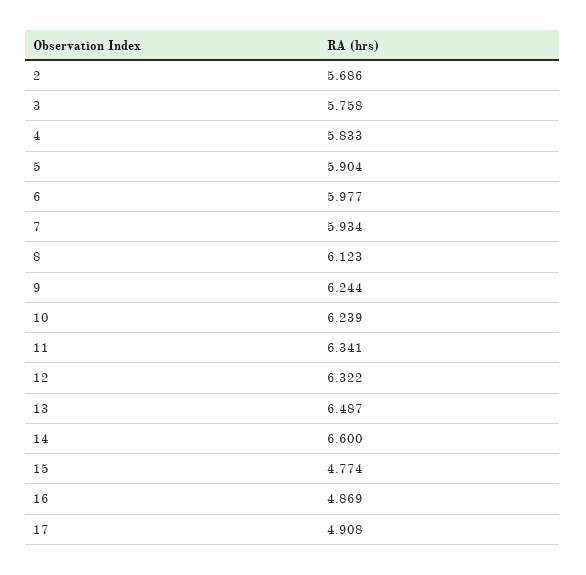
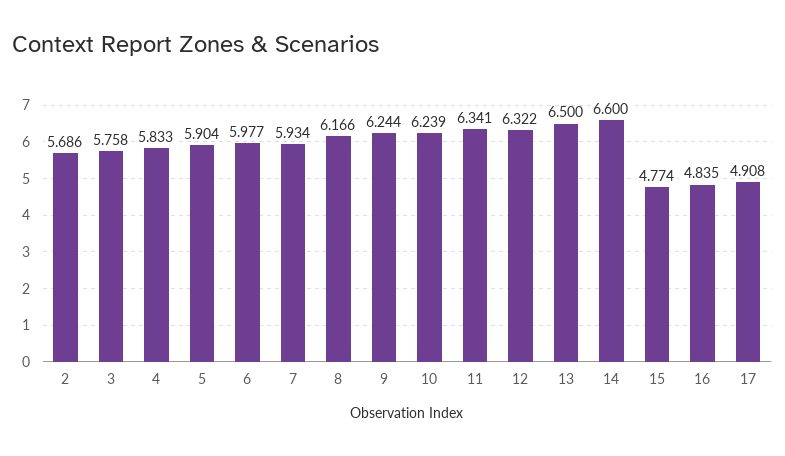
8: 6.123 -> 6.166
13: 6.487 -> 6.5
16: 4.869 -> 4.835

